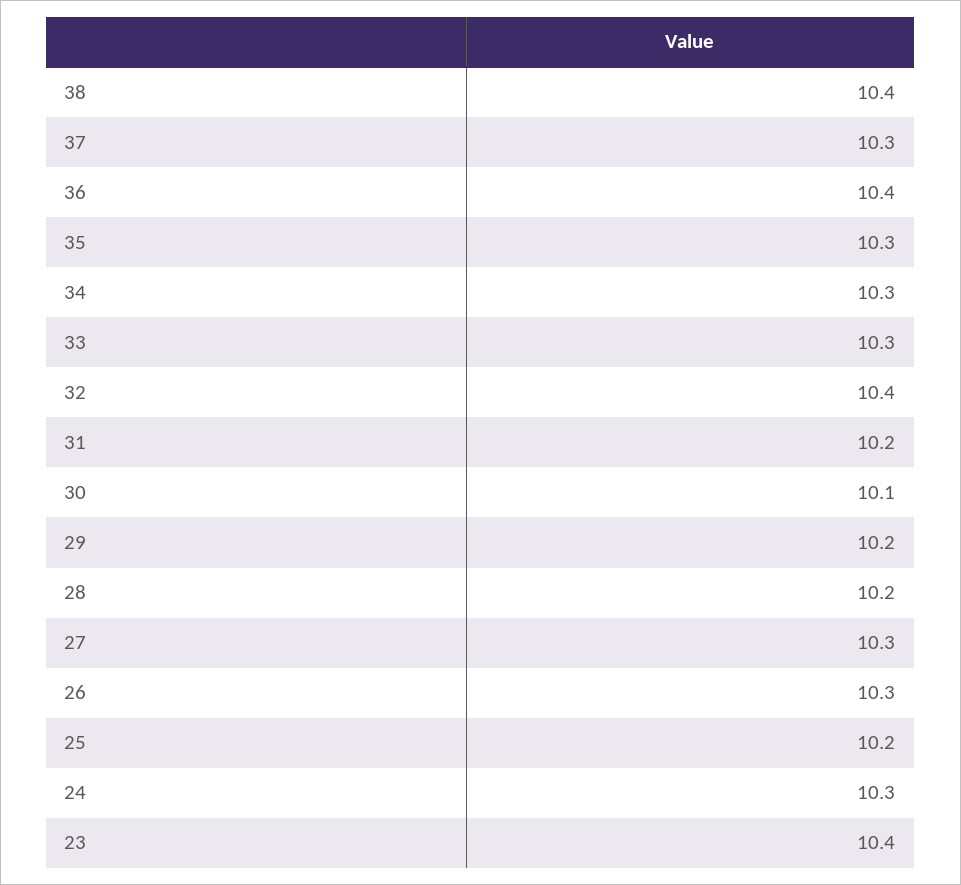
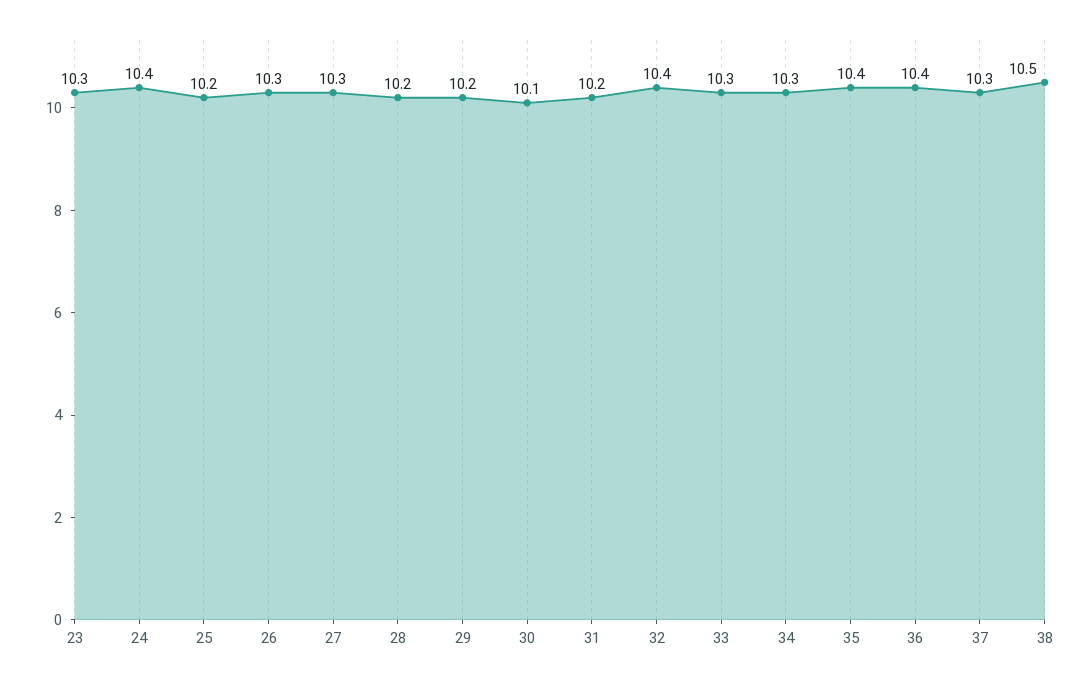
38: 10.4 -> 10.5
35: 10.3 -> 10.4
24: 10.3 -> 10.4
23: 10.4 -> 10.3

